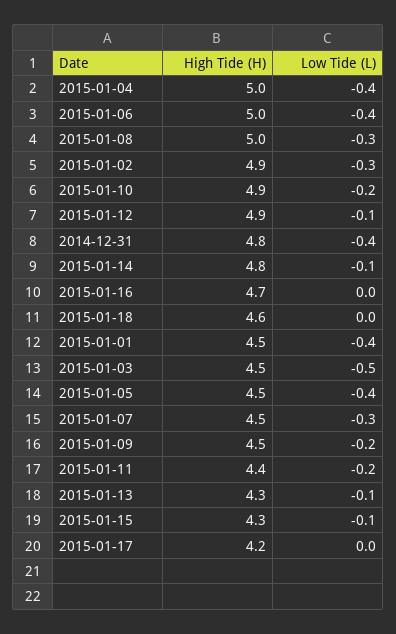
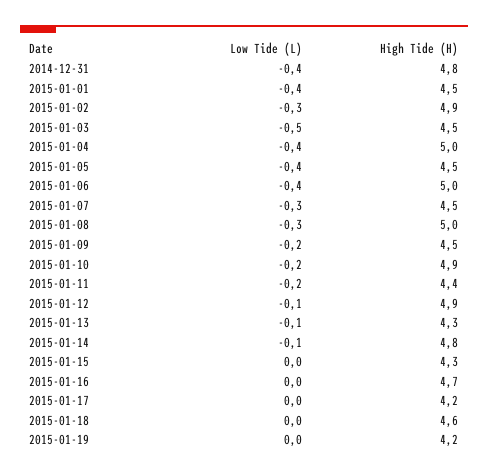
Low Tide (L), 2015-01-15: -0.1 -> 0
Low Tide (L), 2015-01-19: none -> 0
High Tide (H), 2015-01-19: none -> 4.2

